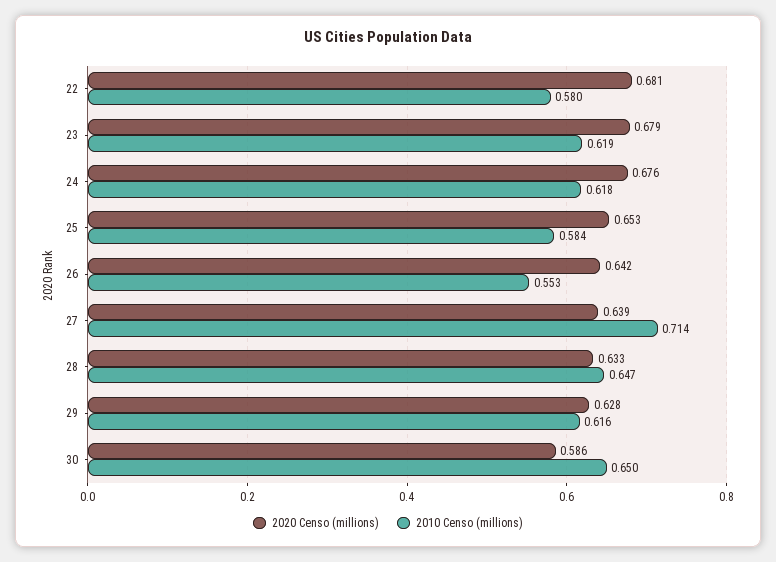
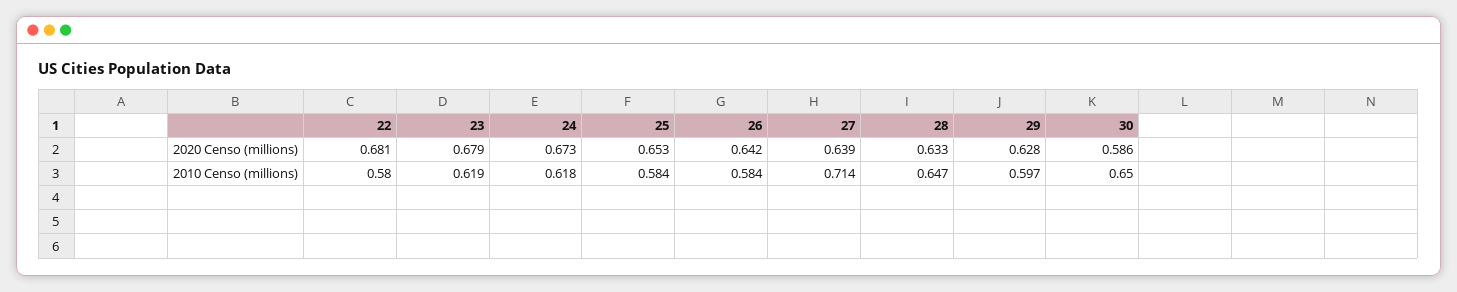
2020 Censo (millions), 24: 0.676 -> 0.673
2010 Censo (millions), 26: 0.553 -> 0.584
2010 Censo (millions), 29: 0.616 -> 0.597

